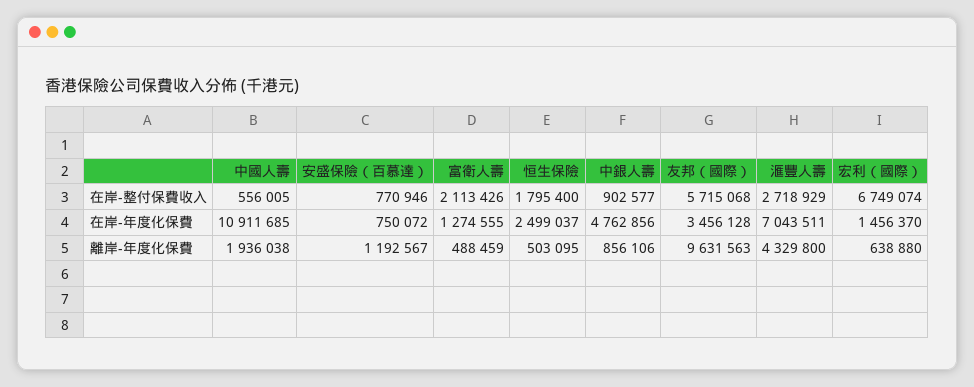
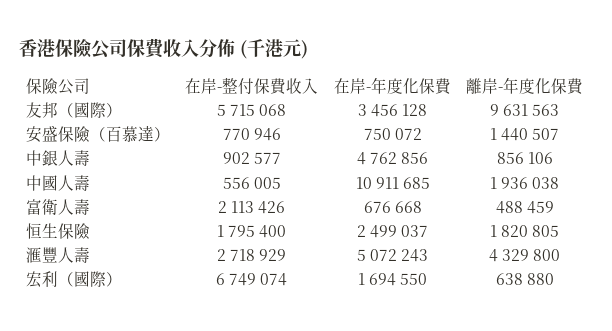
富衛人壽, 在岸-年度化保費: 1274555 -> 676668
滙豐人壽, 在岸-年度化保費: 7043511 -> 5072243
宏利（國際）, 在岸-年度化保費: 1456370 -> 1694550
安盛保險（百慕達）, 離岸-年度化保費: 1192567 -> 1440507
恒生保險, 離岸-年度化保費: 503095 -> 1820805

